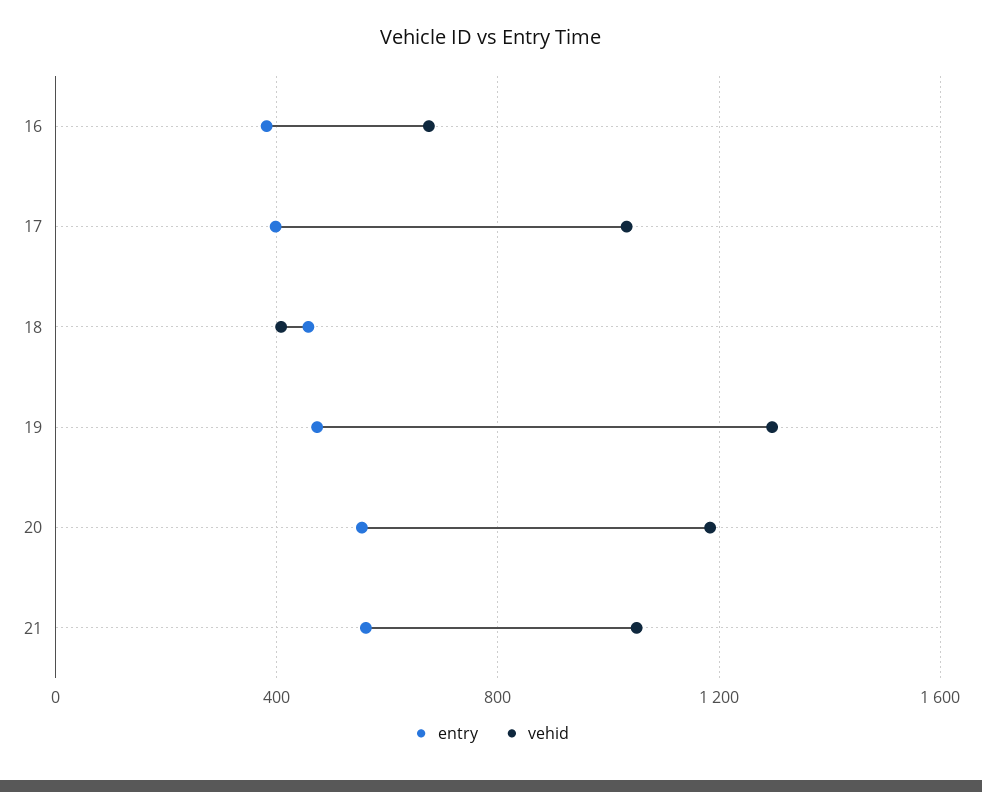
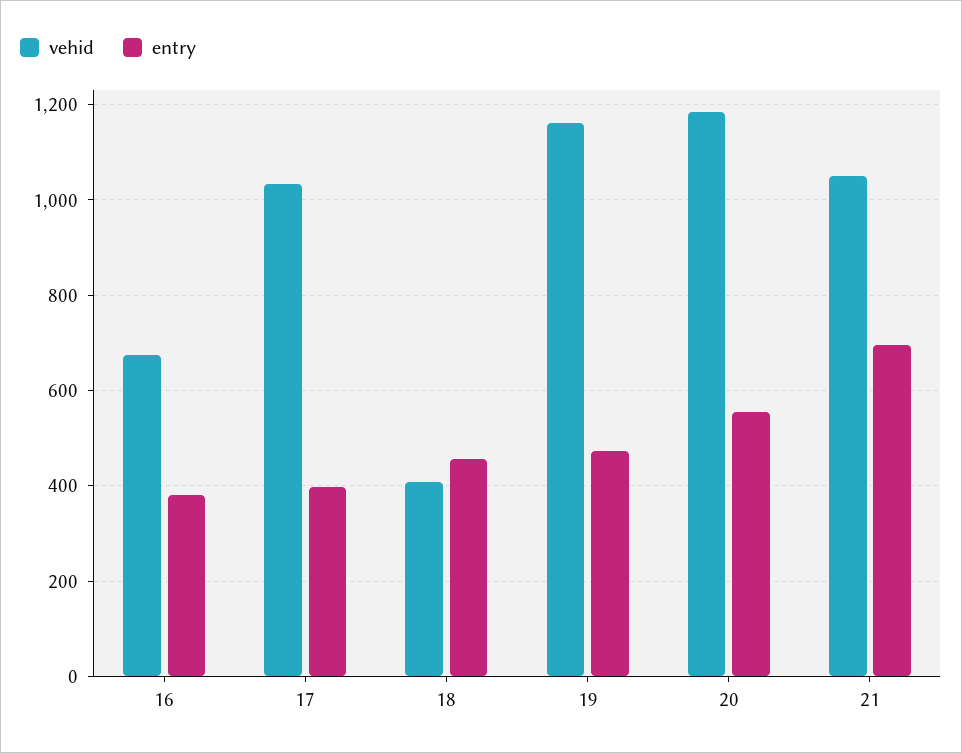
vehid, 19: 1300 -> 1160
entry, 21: 550 -> 700

